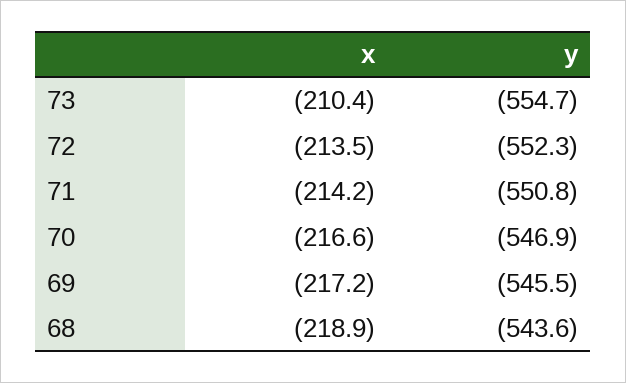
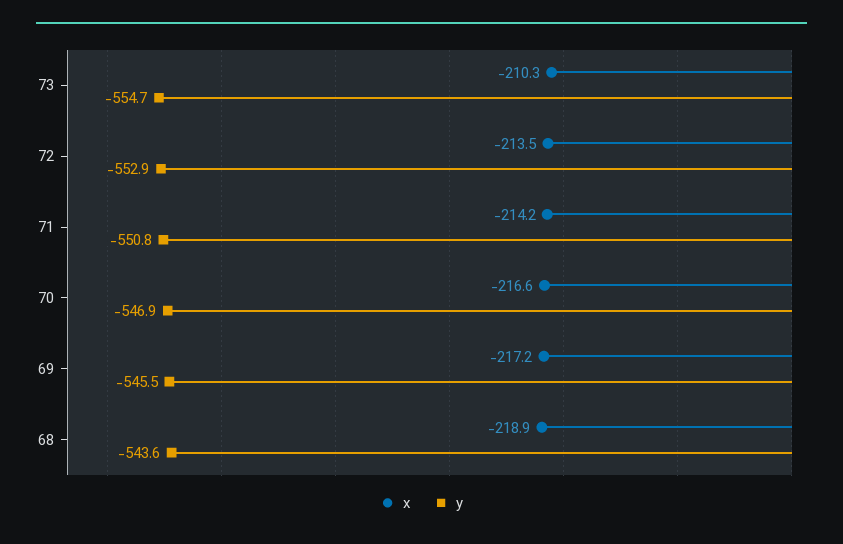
x, 73: -210.4 -> -210.3
y, 72: -552.3 -> -552.9

